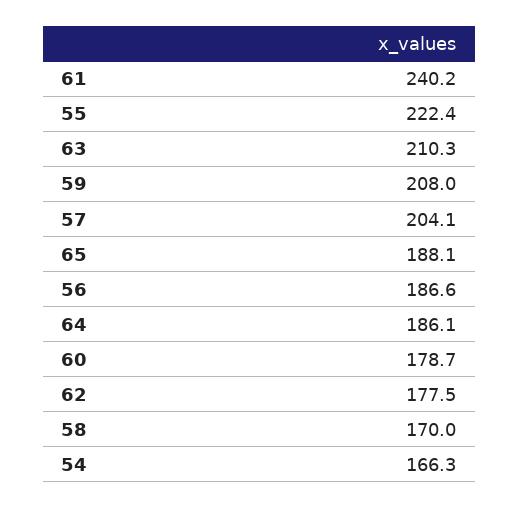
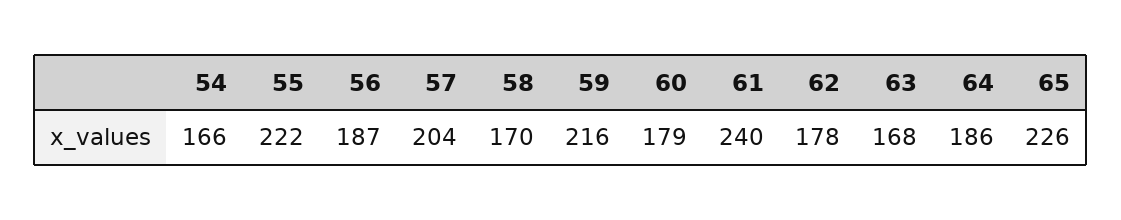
63: 210.3 -> 168
59: 208 -> 216
65: 188.1 -> 226

